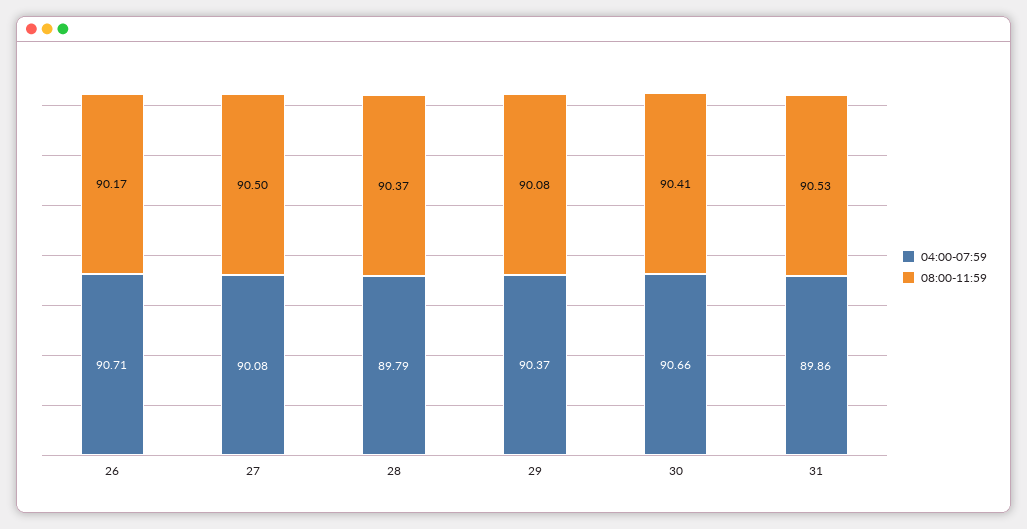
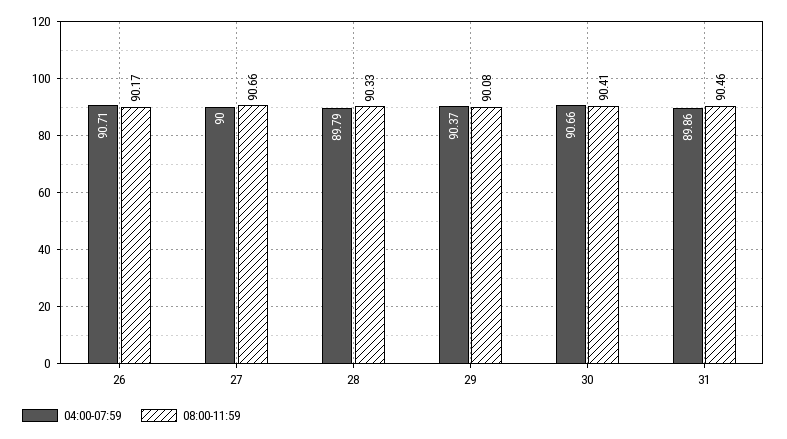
04:00-07:59, 27: 90.08 -> 90
08:00-11:59, 27: 90.5 -> 90.66
08:00-11:59, 28: 90.37 -> 90.33
08:00-11:59, 31: 90.53 -> 90.46

